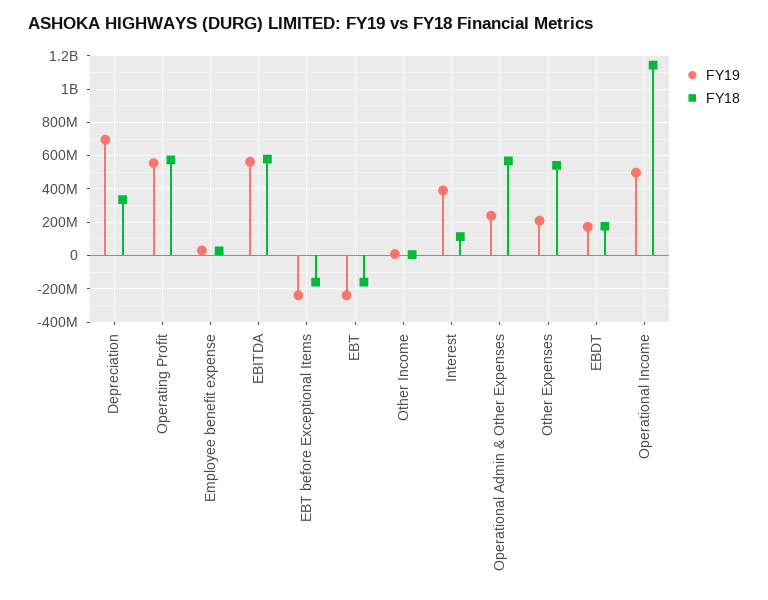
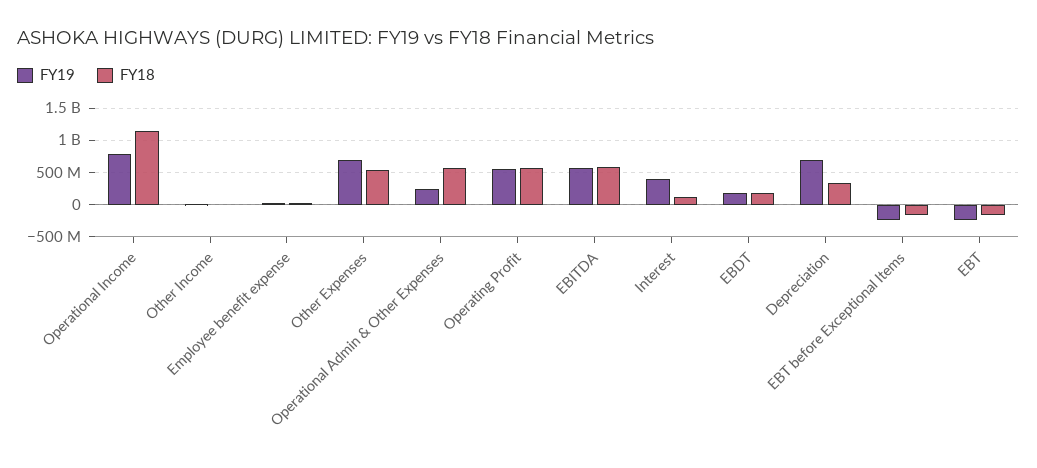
FY19, Other Expenses: 200000000 -> 700000000
FY19, Operational Income: 500000000 -> 800000000

